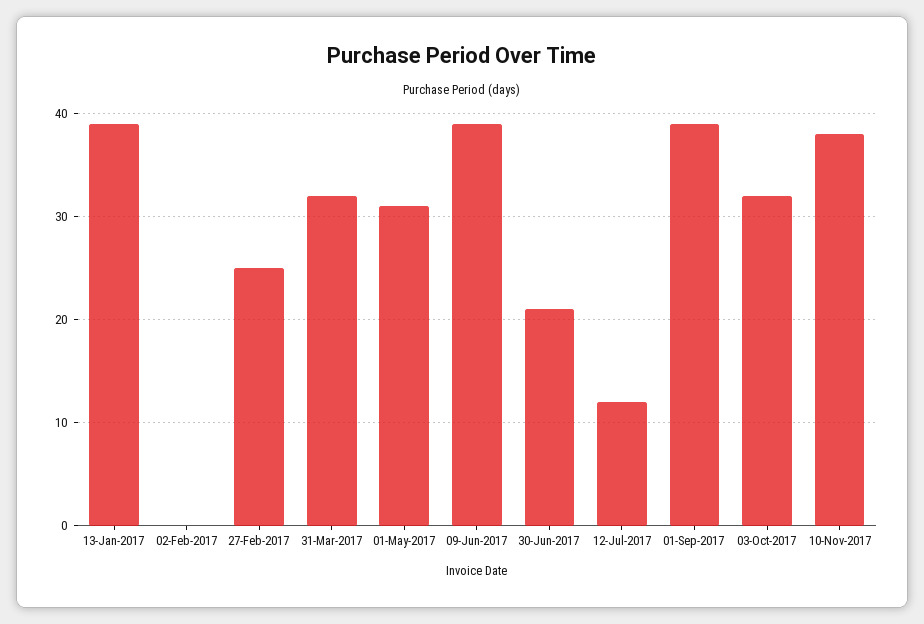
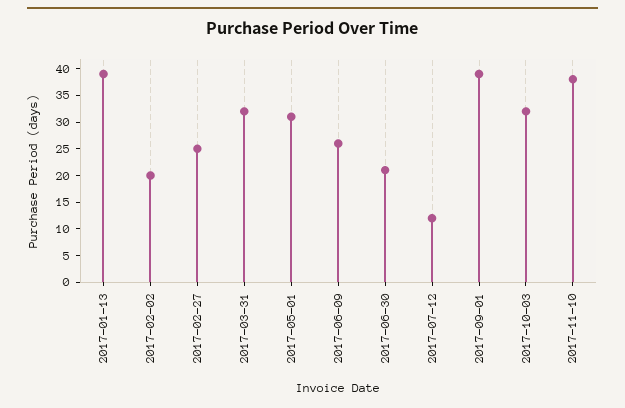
02-Feb-2017: 0 -> 20
09-Jun-2017: 39 -> 25

